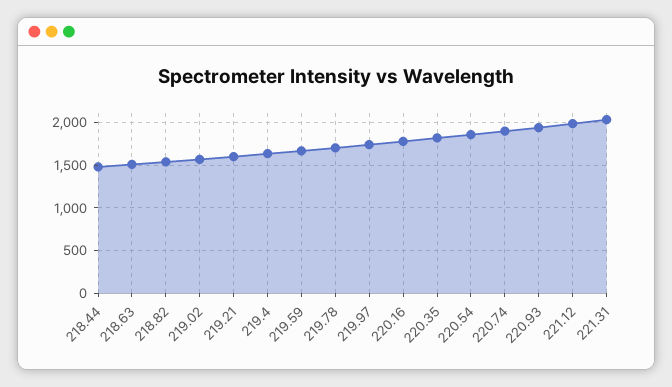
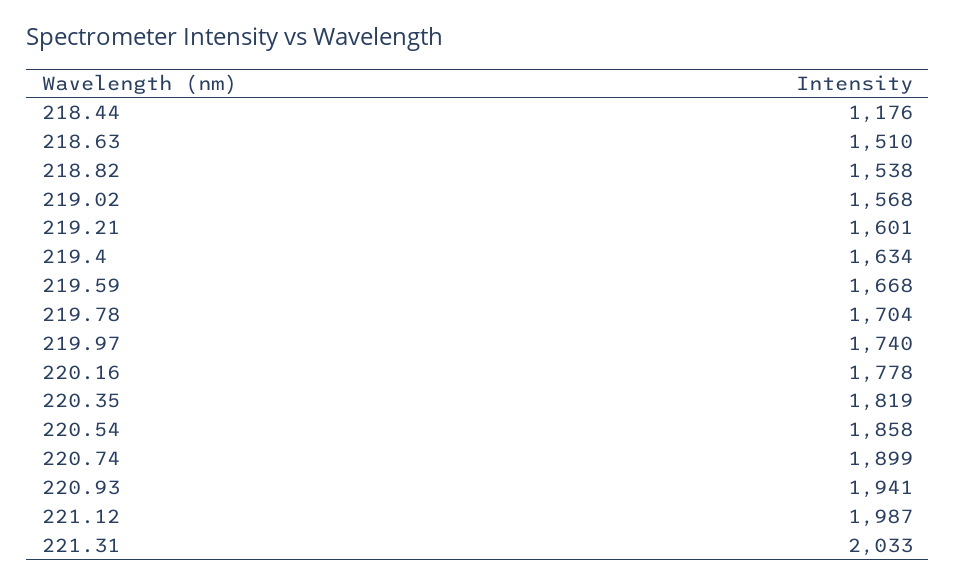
218.44: 1500 -> 1176

